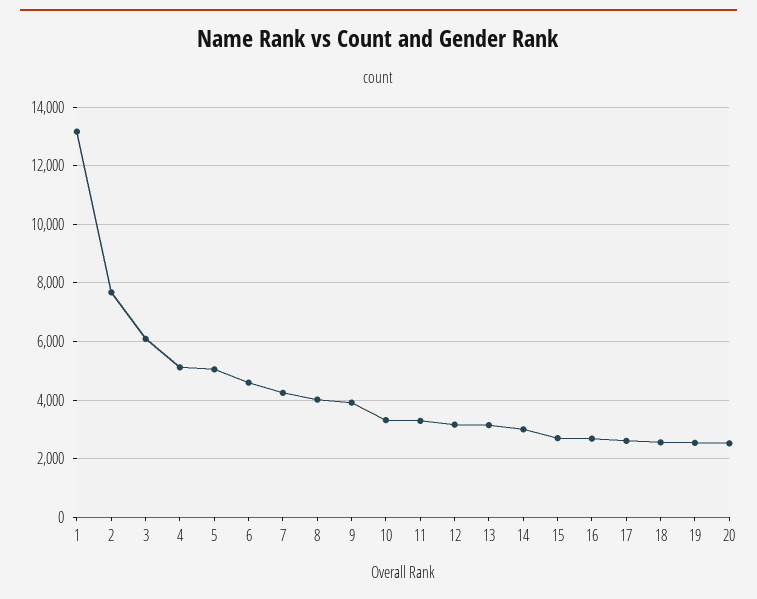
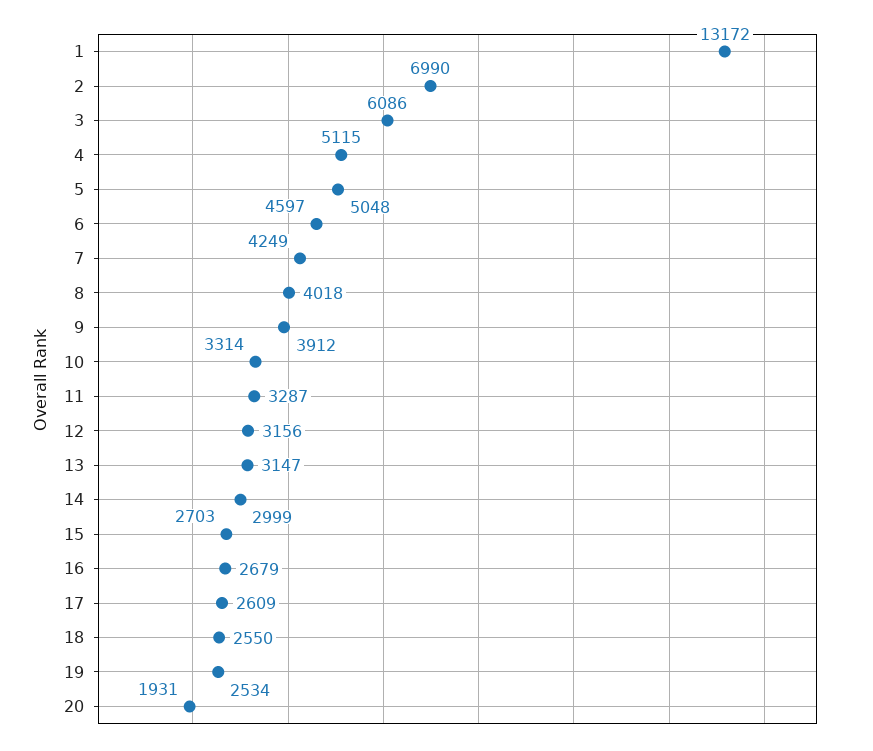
2: 7750 -> 6990
20: 2500 -> 1931

